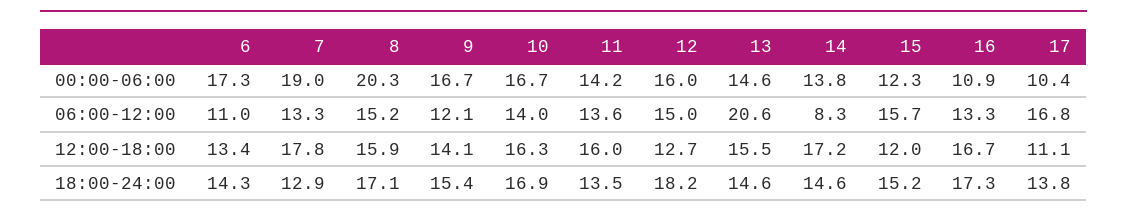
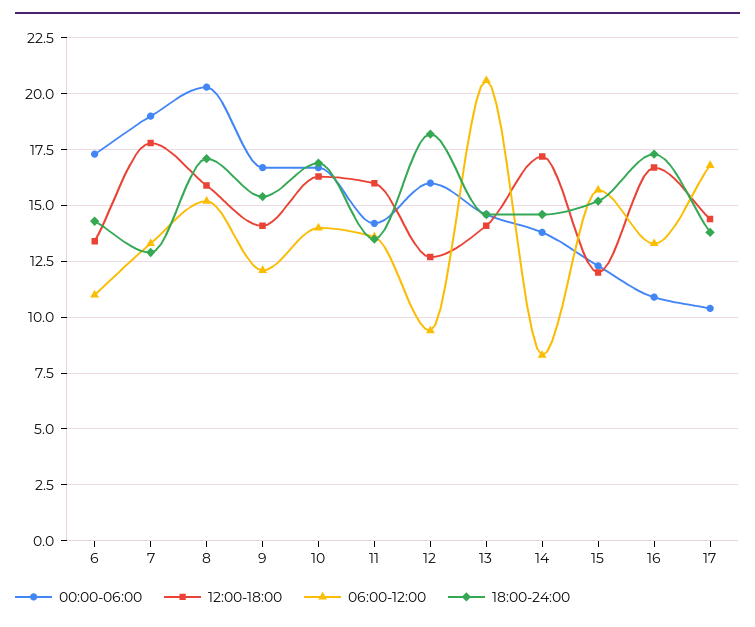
06:00-12:00, 12: 15 -> 9.5
12:00-18:00, 13: 15.5 -> 14
12:00-18:00, 17: 11.1 -> 14.5

